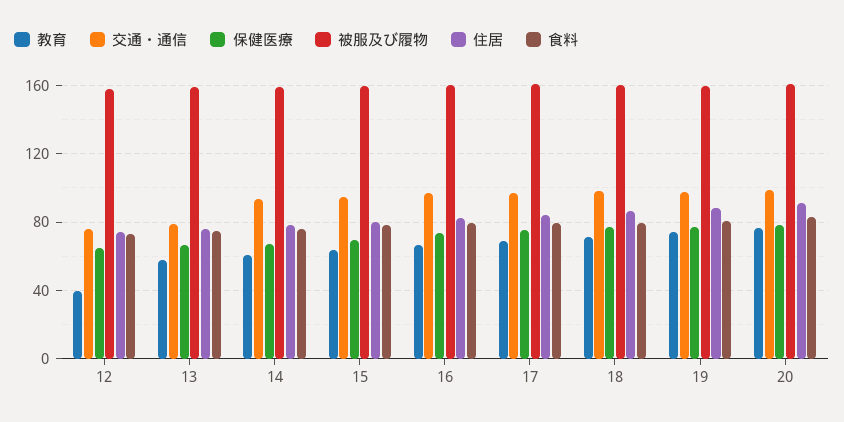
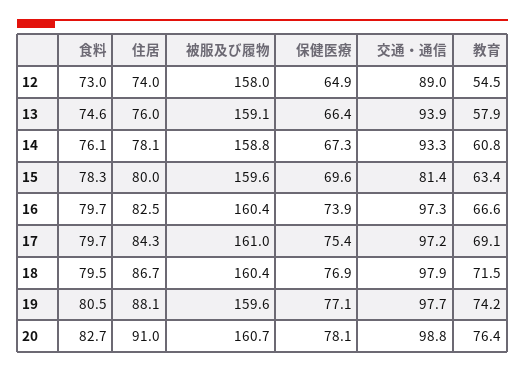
教育, 12: 40 -> 54.5
交通・通信, 12: 75 -> 89
交通・通信, 13: 80 -> 93.9
交通・通信, 15: 95 -> 81.4

